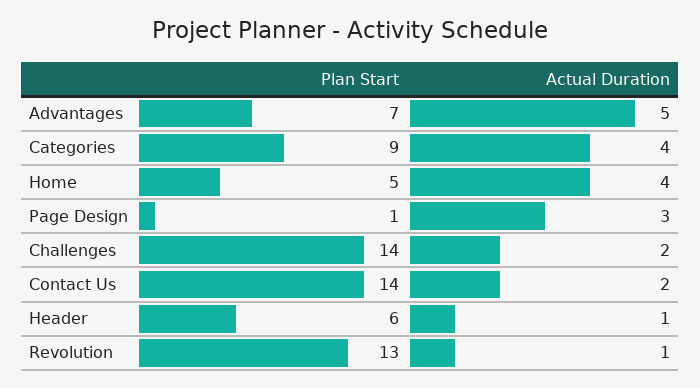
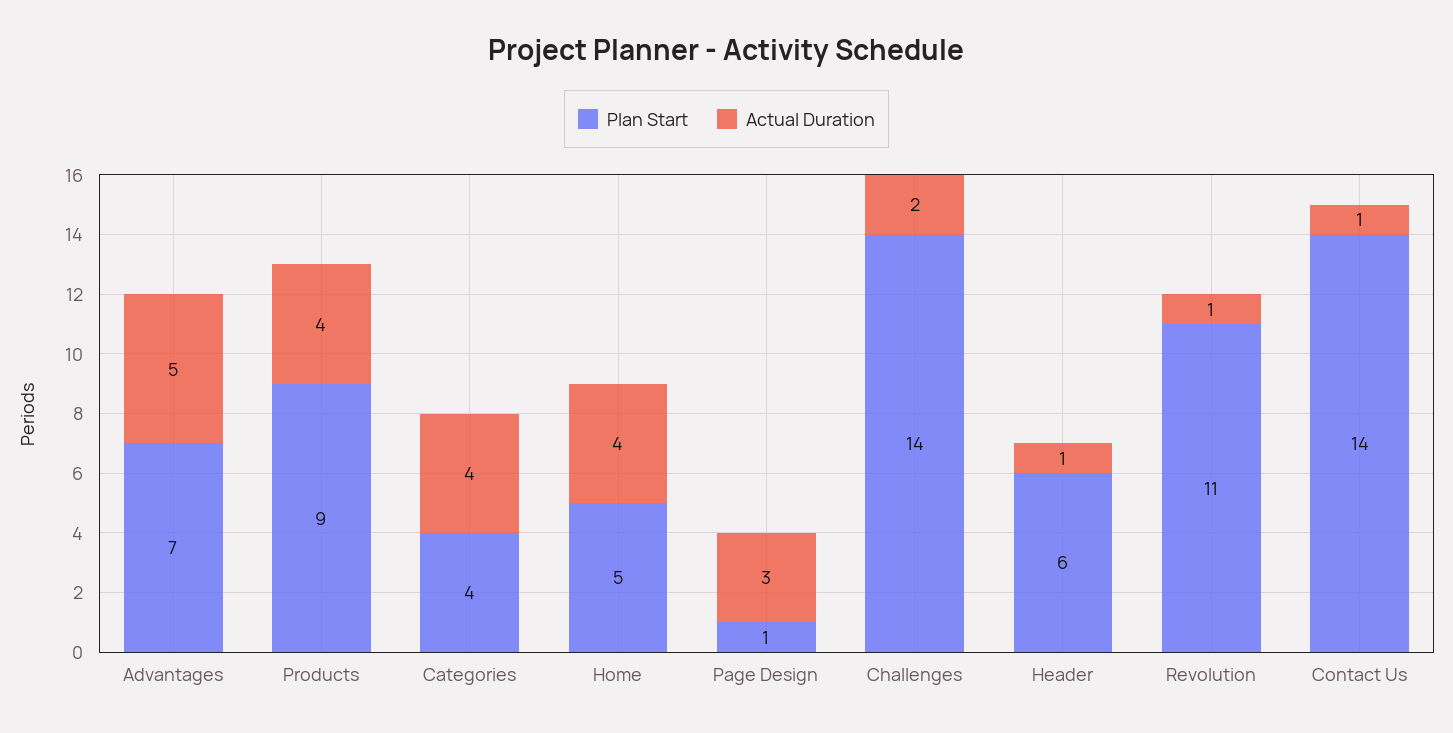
Plan Start, Categories: 9 -> 4
Actual Duration, Contact Us: 2 -> 1
Plan Start, Revolution: 13 -> 11
Plan Start, Products: none -> 9
Actual Duration, Products: none -> 4

